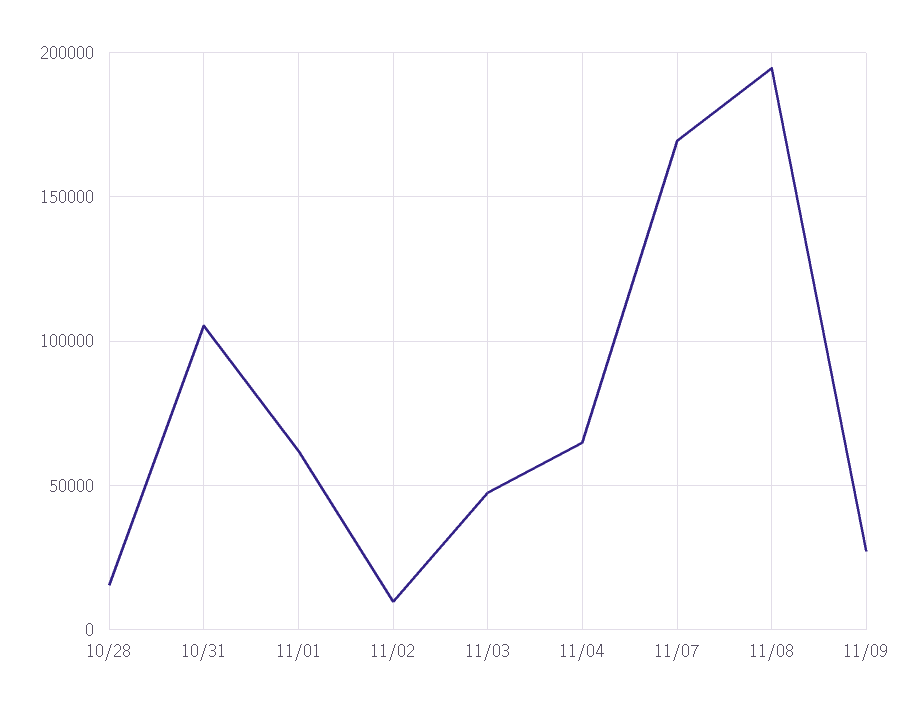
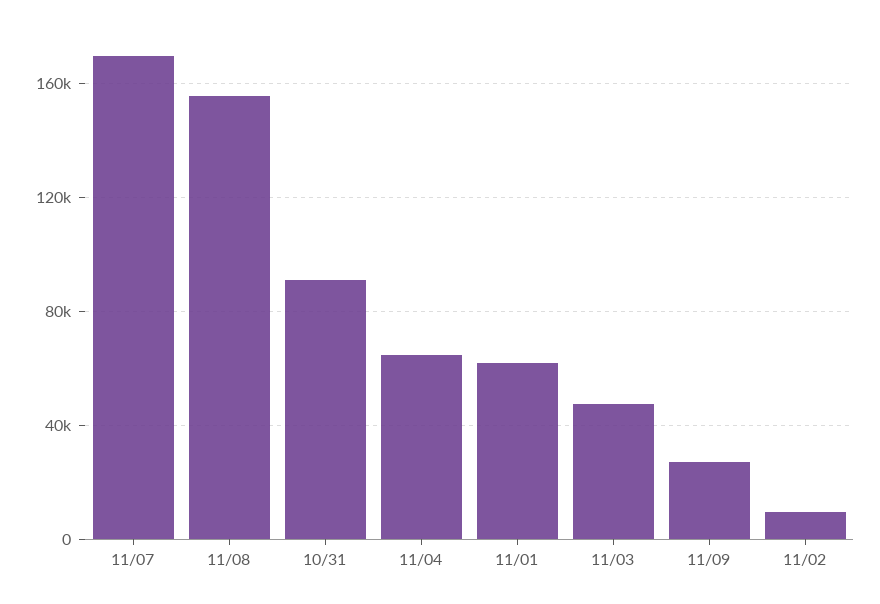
10/28: 15000 -> none
10/31: 105000 -> 90000
11/08: 195000 -> 155000

